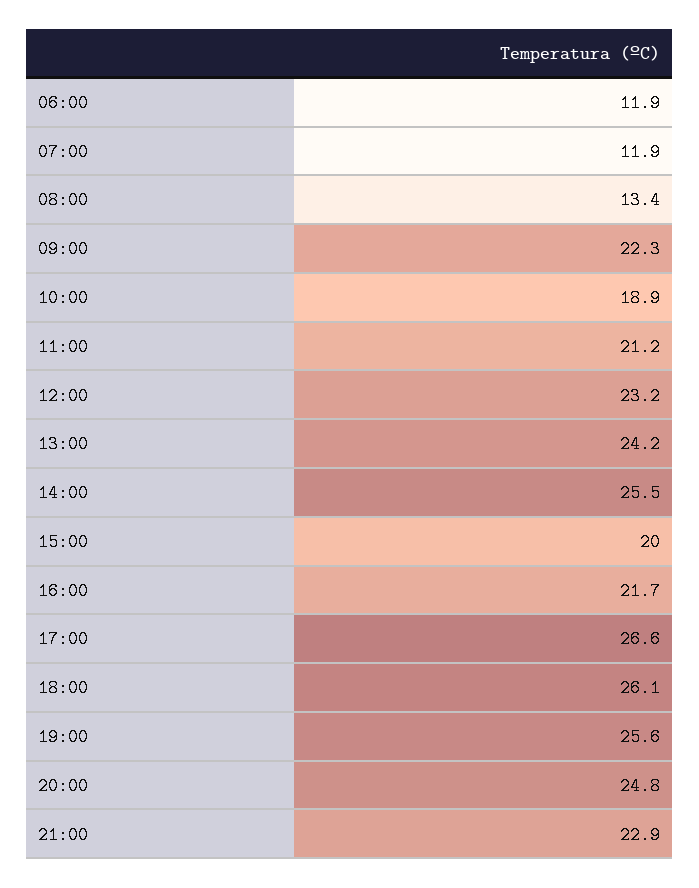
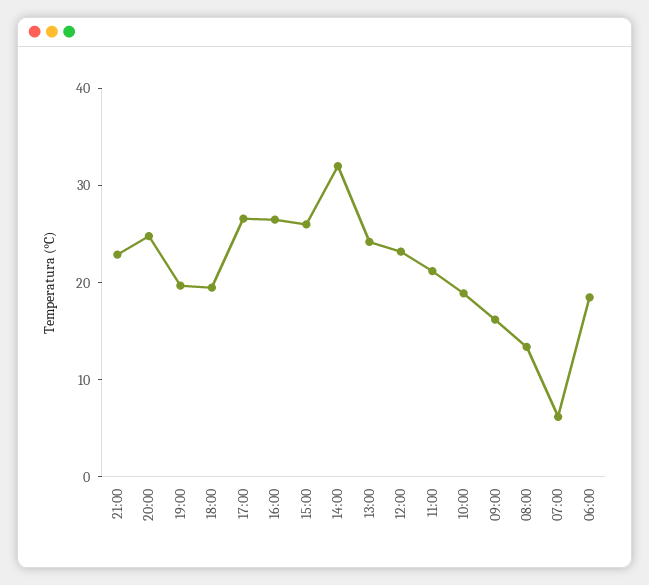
06:00: 11.9 -> 18
07:00: 11.9 -> 6
09:00: 22.3 -> 16
14:00: 25.5 -> 32
15:00: 20 -> 26
16:00: 21.7 -> 26
18:00: 26.1 -> 20
19:00: 25.6 -> 20

